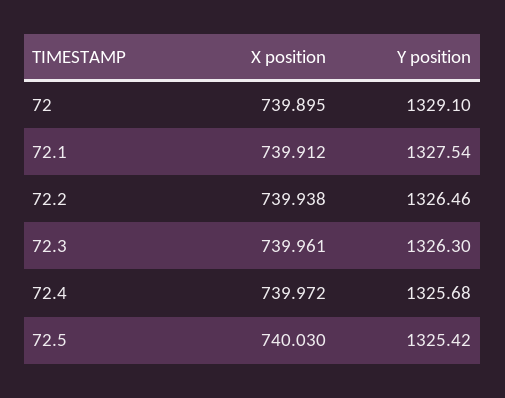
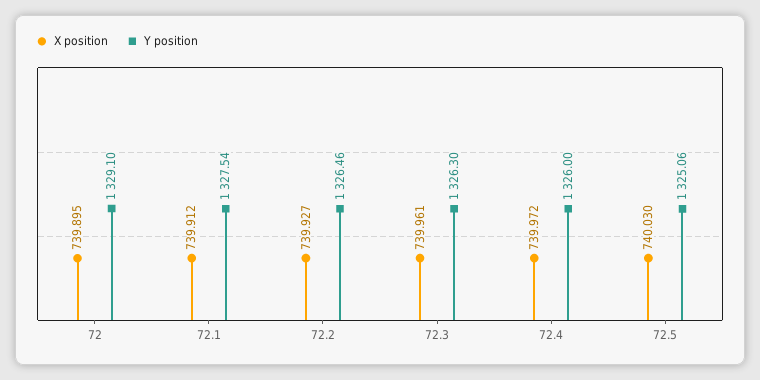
X position, 72.2: 739.938 -> 739.927
Y position, 72.4: 1325.68 -> 1326
Y position, 72.5: 1325.42 -> 1325.06

